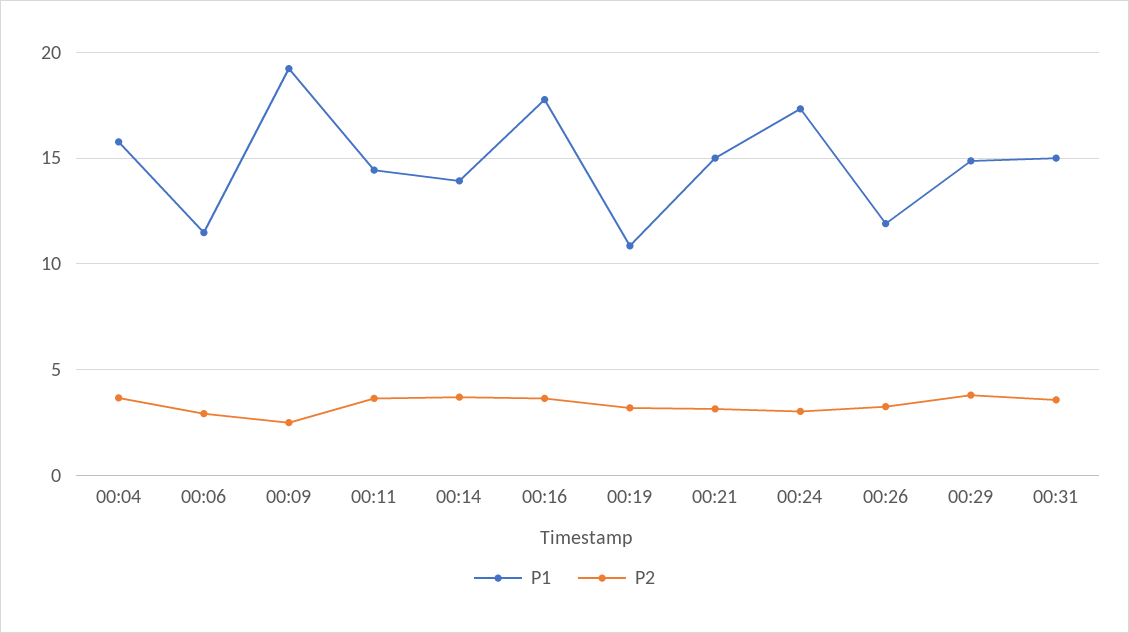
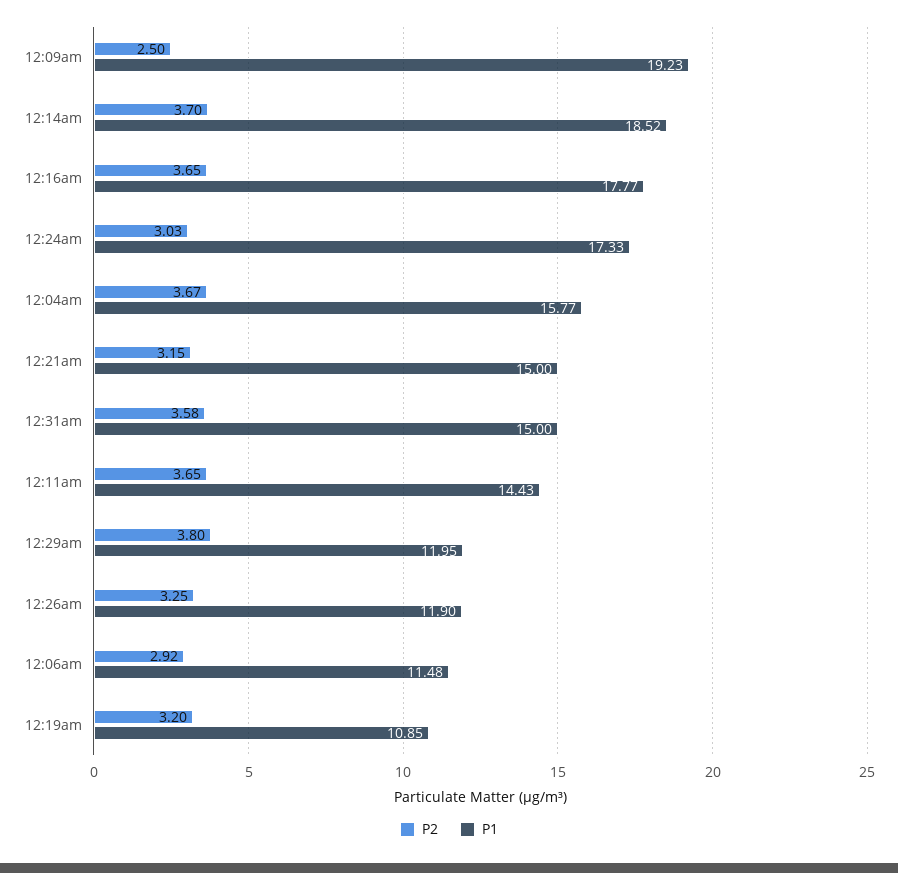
P1, 00:14: 14 -> 18.52
P1, 00:29: 15 -> 11.95

